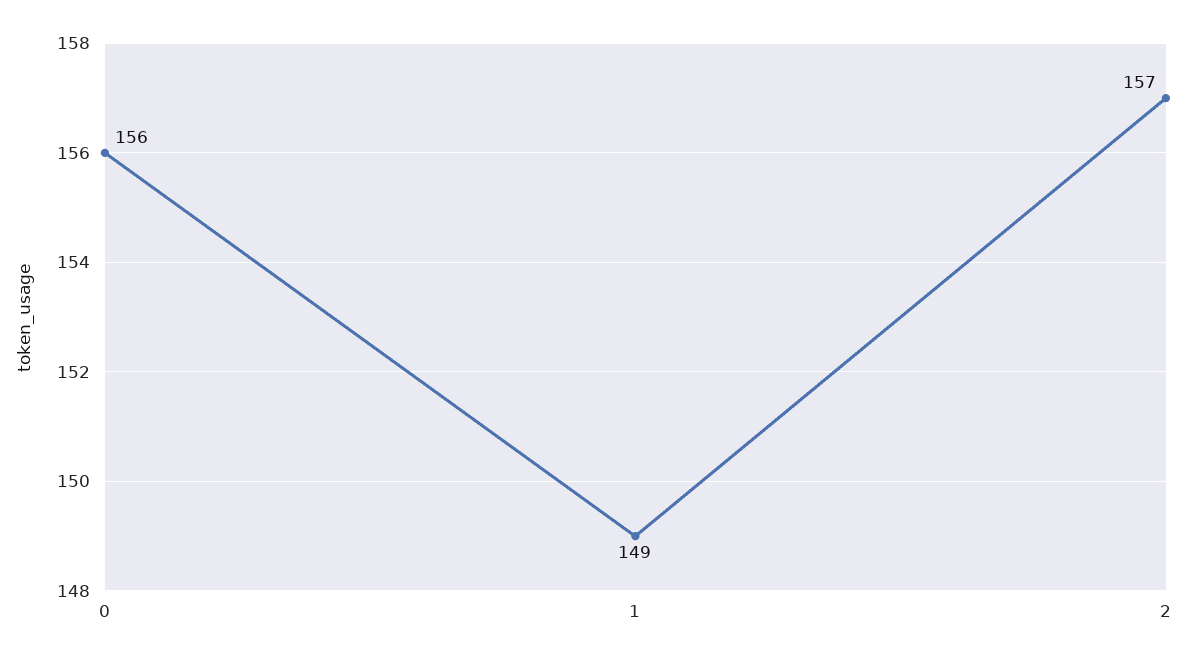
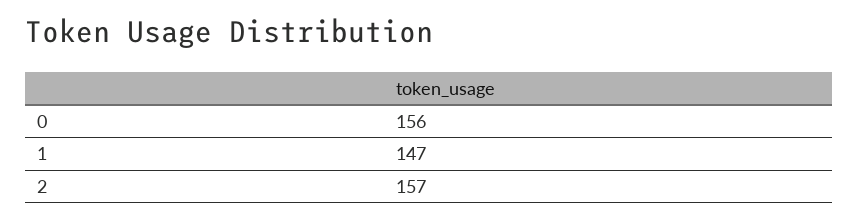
1: 149 -> 147

